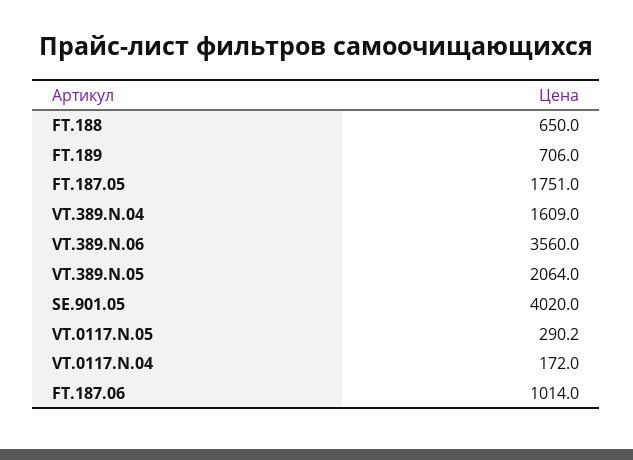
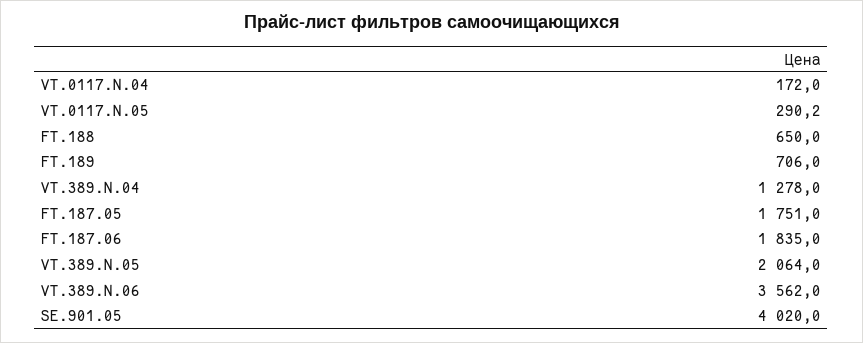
VT.389.N.04: 1609 -> 1278
VT.389.N.06: 3560 -> 3562
FT.187.06: 1014 -> 1835

